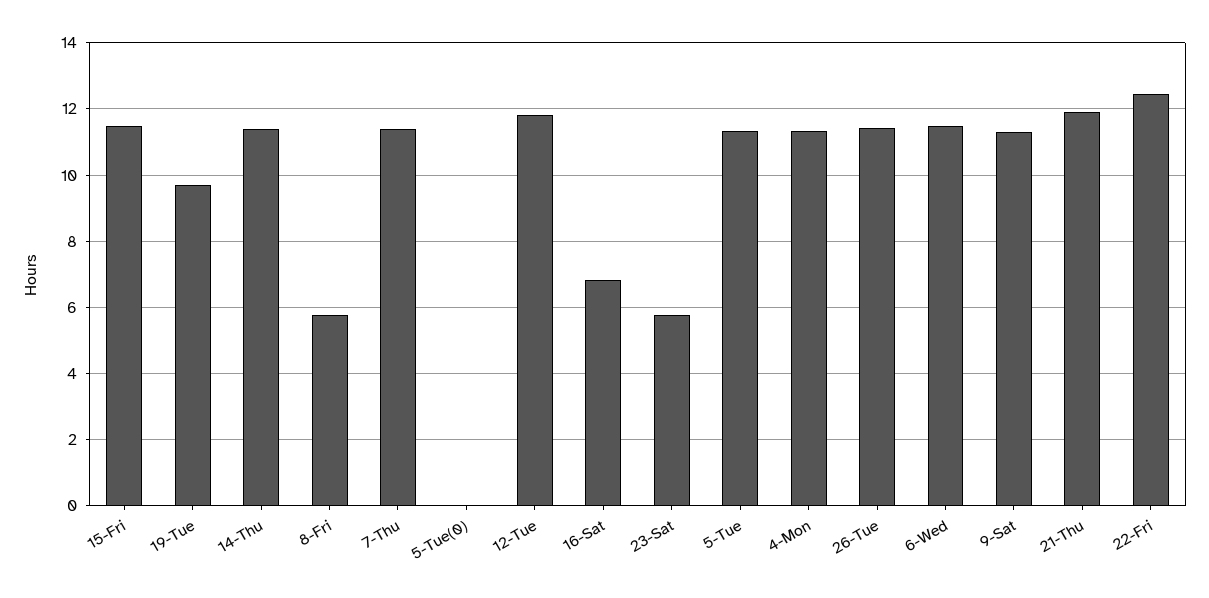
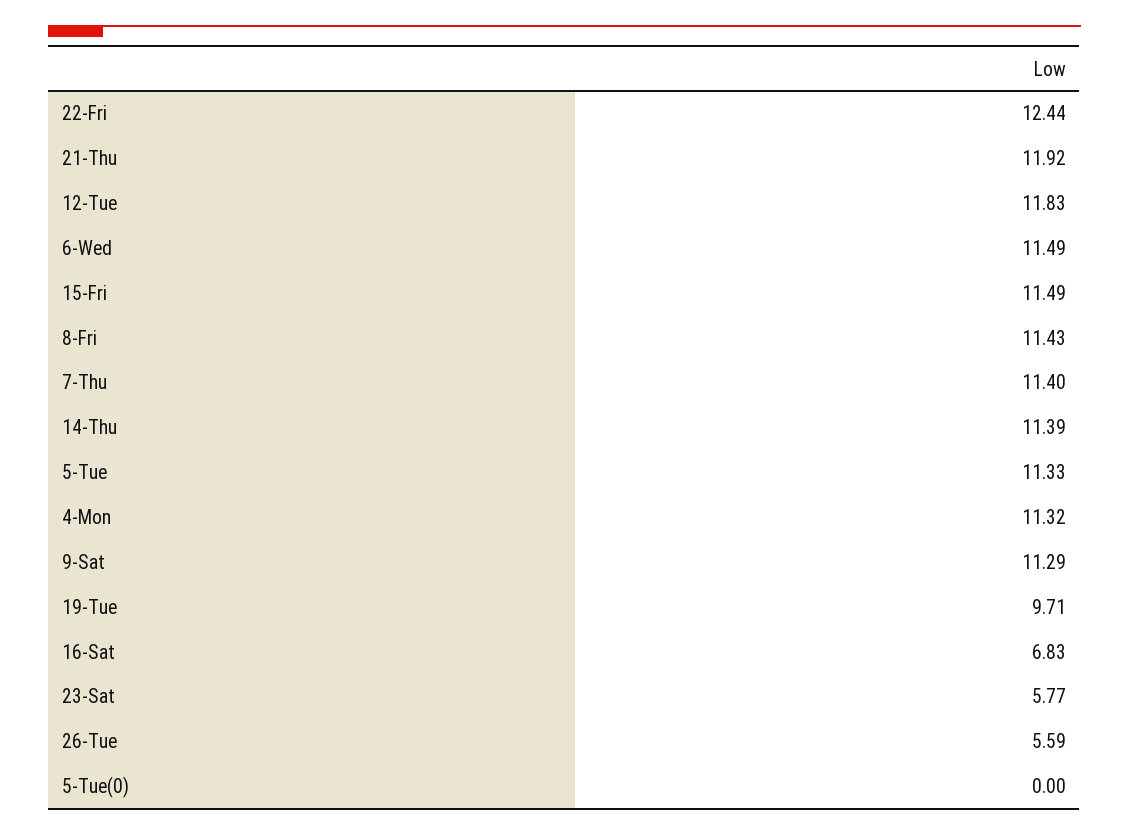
8-Fri: 5.8 -> 11.43
26-Tue: 11.4 -> 5.59

